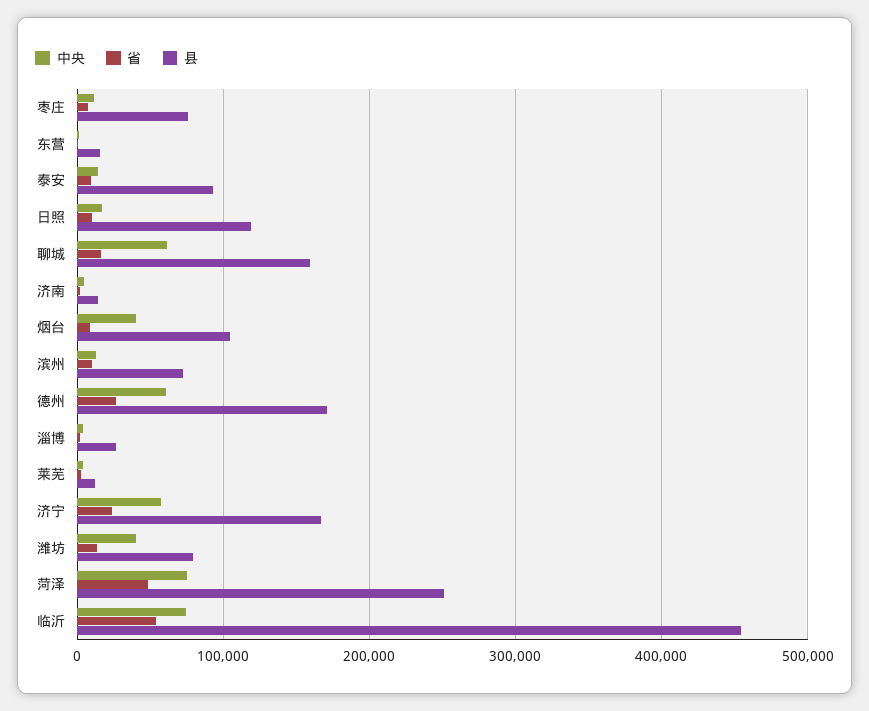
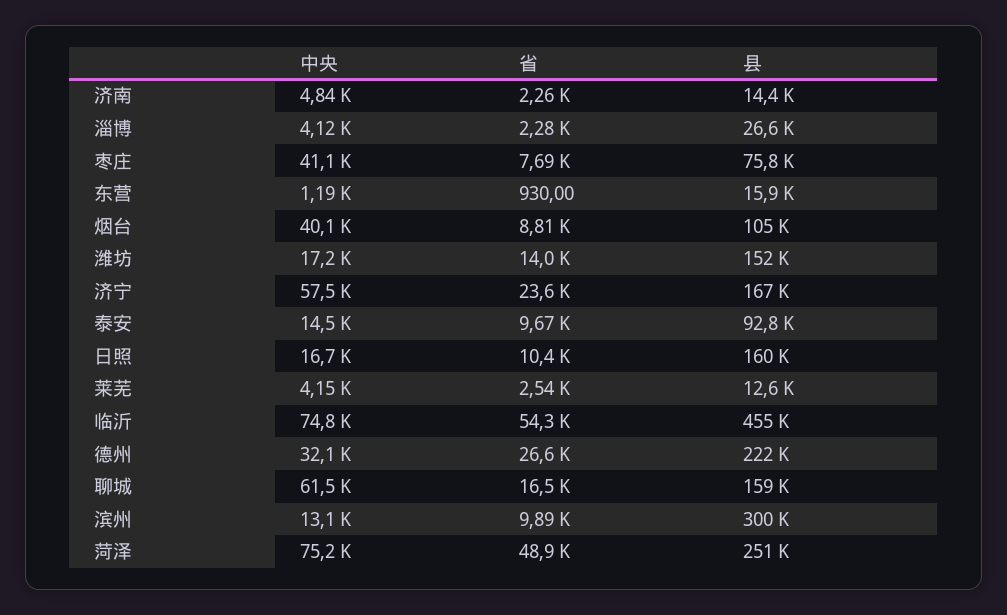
中央, 枣庄: 10000 -> 41100
县, 日照: 120000 -> 160000
县, 滨州: 70000 -> 300000
中央, 德州: 60000 -> 32100
县, 德州: 170000 -> 222000
中央, 潍坊: 40000 -> 17200
县, 潍坊: 80000 -> 152000

